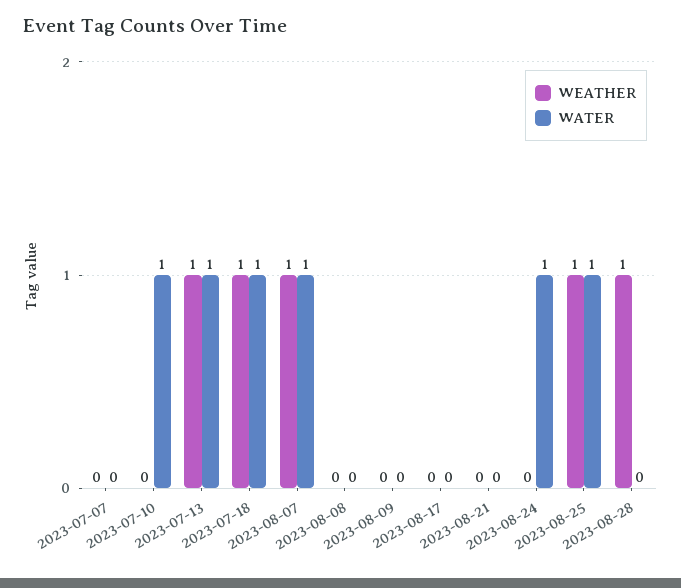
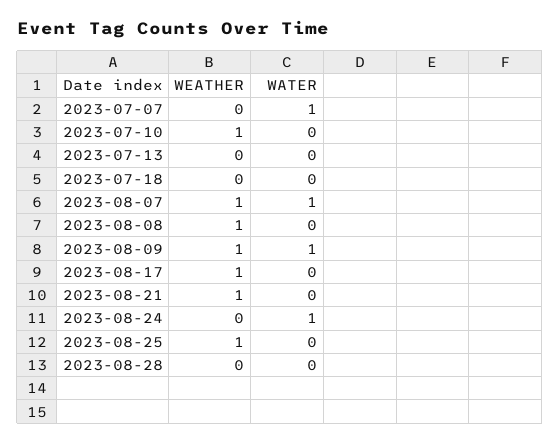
WATER, 2023-07-07: 0 -> 1
WEATHER, 2023-07-10: 0 -> 1
WATER, 2023-07-10: 1 -> 0
WEATHER, 2023-07-13: 1 -> 0
WATER, 2023-07-13: 1 -> 0
WEATHER, 2023-07-18: 1 -> 0
WATER, 2023-07-18: 1 -> 0
WEATHER, 2023-08-08: 0 -> 1
WEATHER, 2023-08-09: 0 -> 1
WATER, 2023-08-09: 0 -> 1
WEATHER, 2023-08-17: 0 -> 1
WEATHER, 2023-08-21: 0 -> 1
WATER, 2023-08-25: 1 -> 0
WEATHER, 2023-08-28: 1 -> 0

